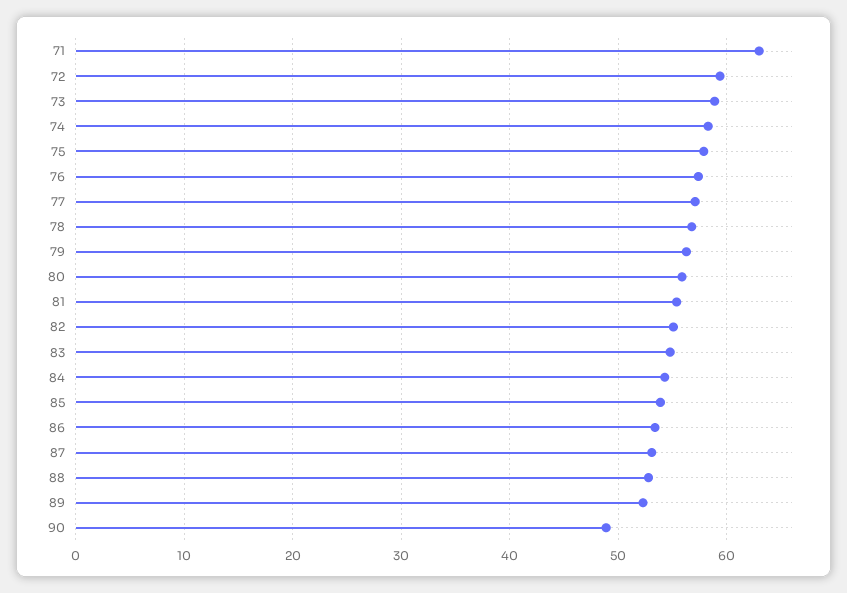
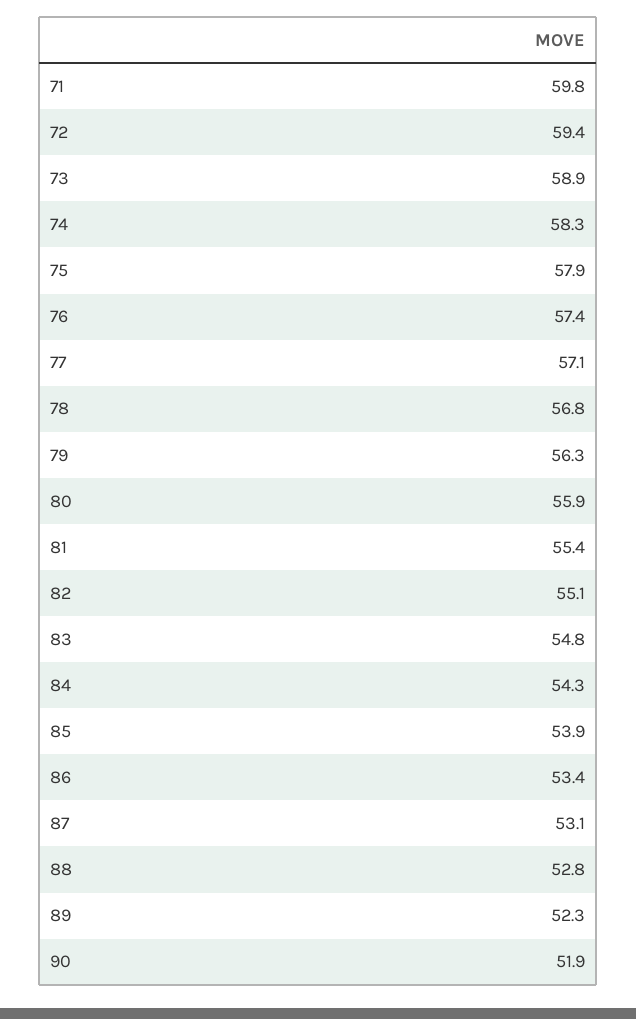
71: 63 -> 59.8
90: 49 -> 51.9

